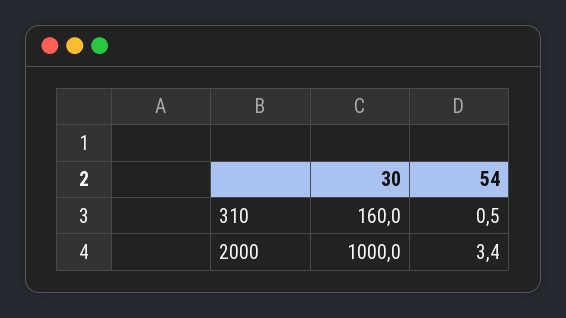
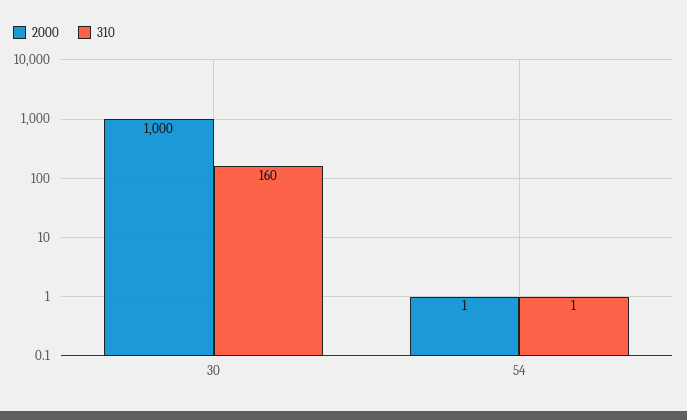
2000, 54: 3.4 -> 1

